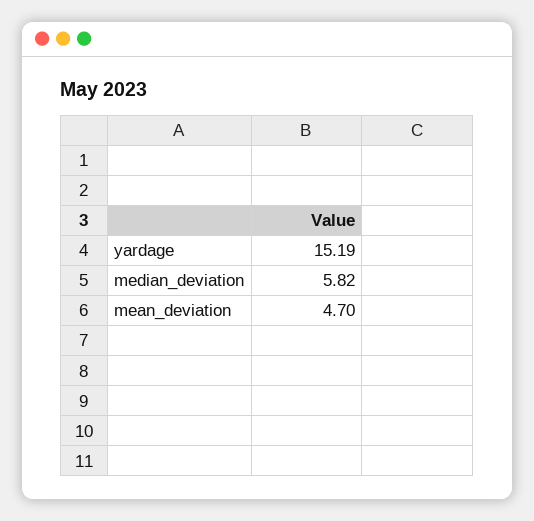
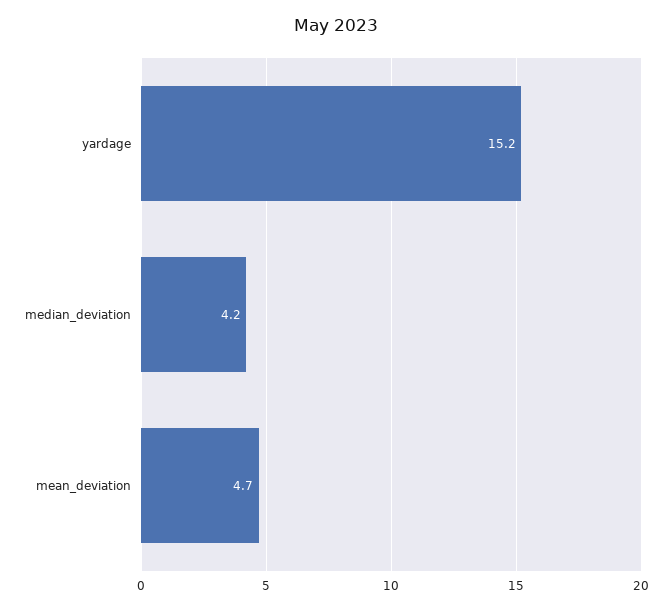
median_deviation: 5.82 -> 4.2

